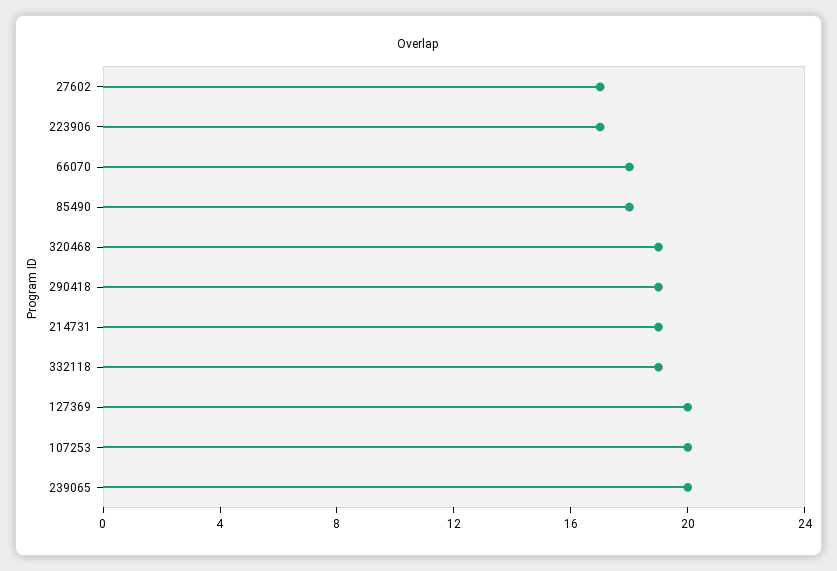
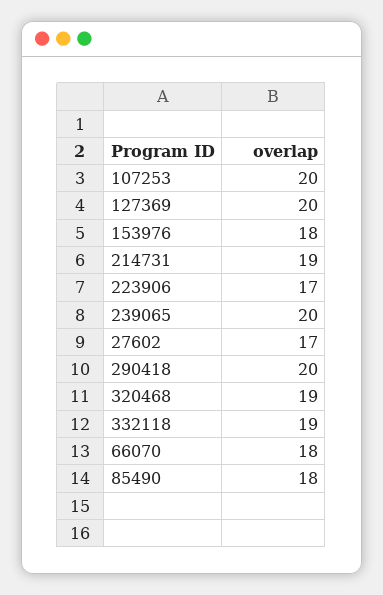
290418: 19 -> 20
153976: none -> 18

